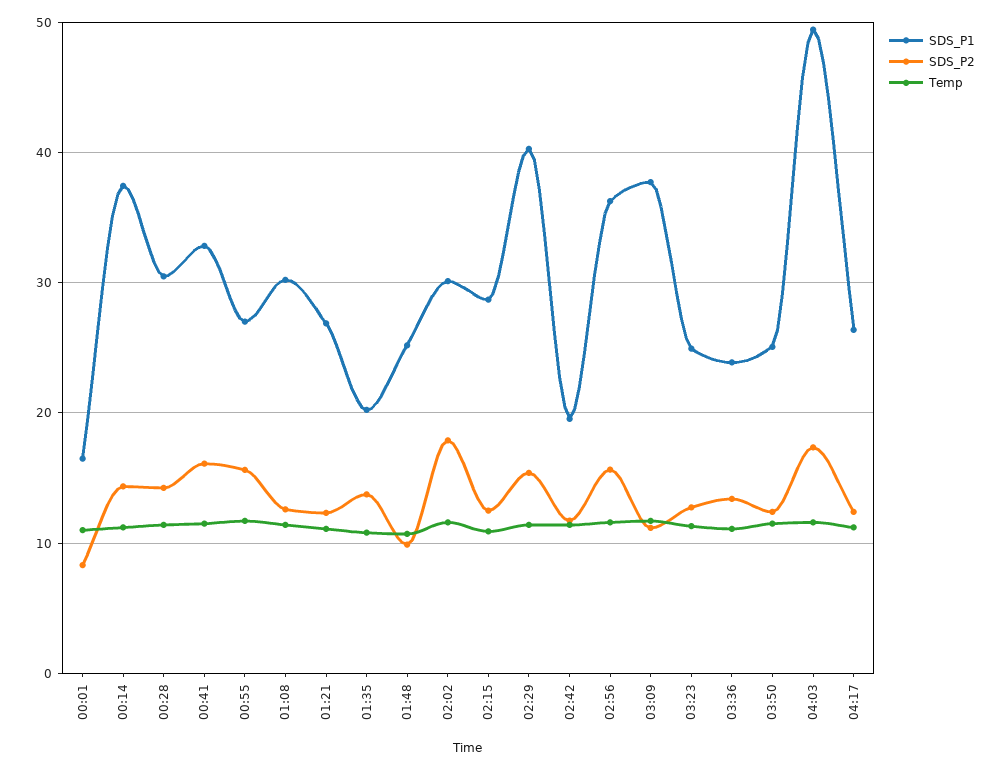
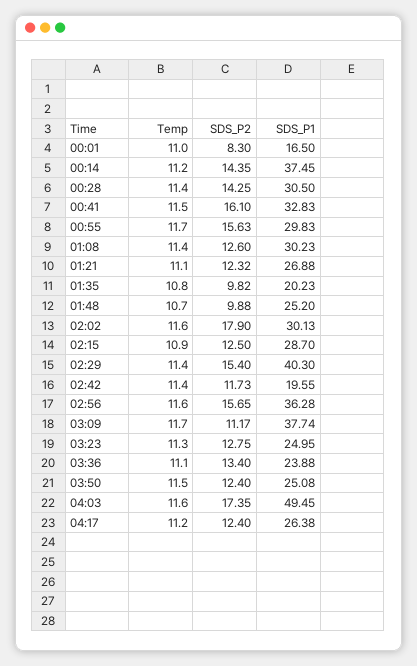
SDS_P1, 00:55: 27 -> 29.83
SDS_P2, 01:35: 14 -> 9.82

